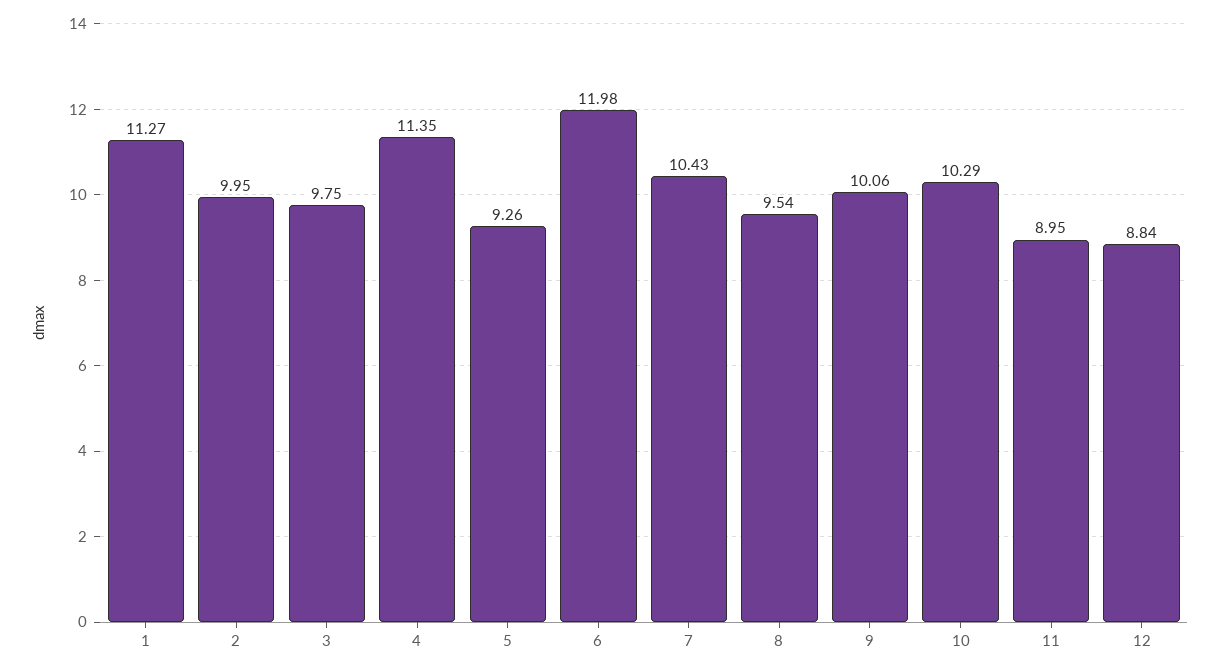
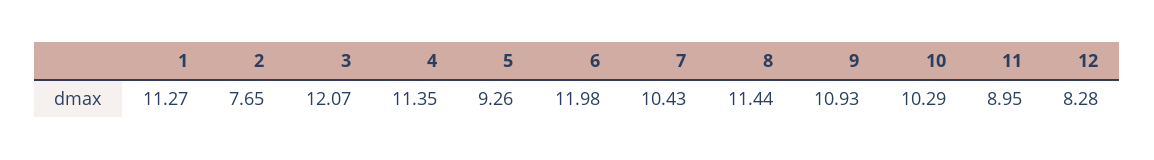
2: 9.95 -> 7.65
3: 9.75 -> 12.07
8: 9.54 -> 11.44
9: 10.06 -> 10.93
12: 8.84 -> 8.28

